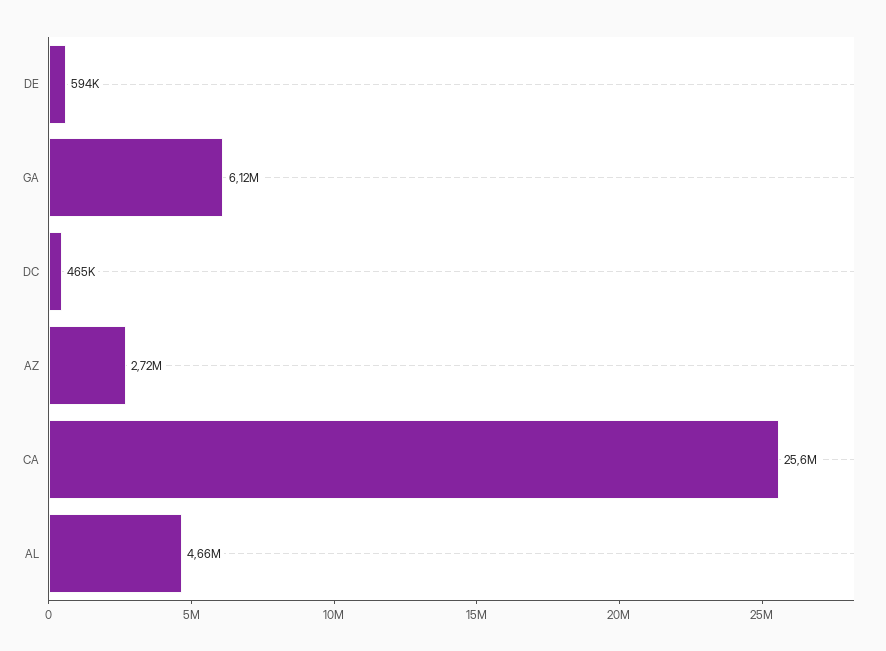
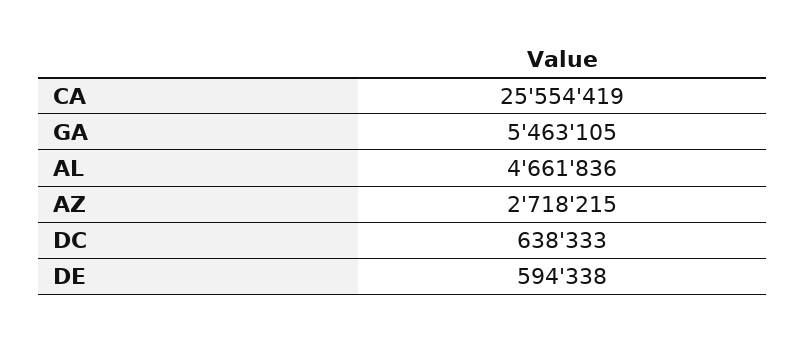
GA: 6120000 -> 5463105
DC: 465000 -> 638333

